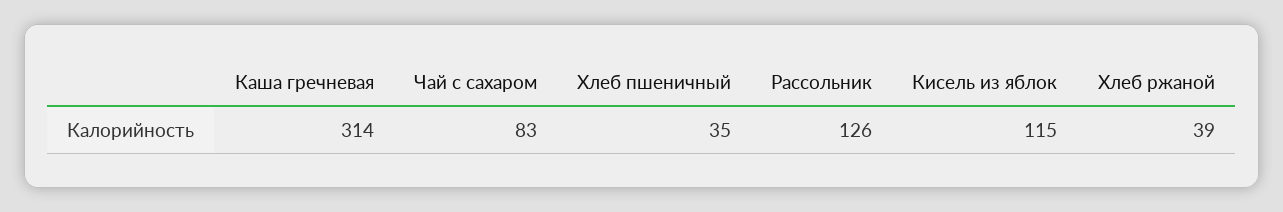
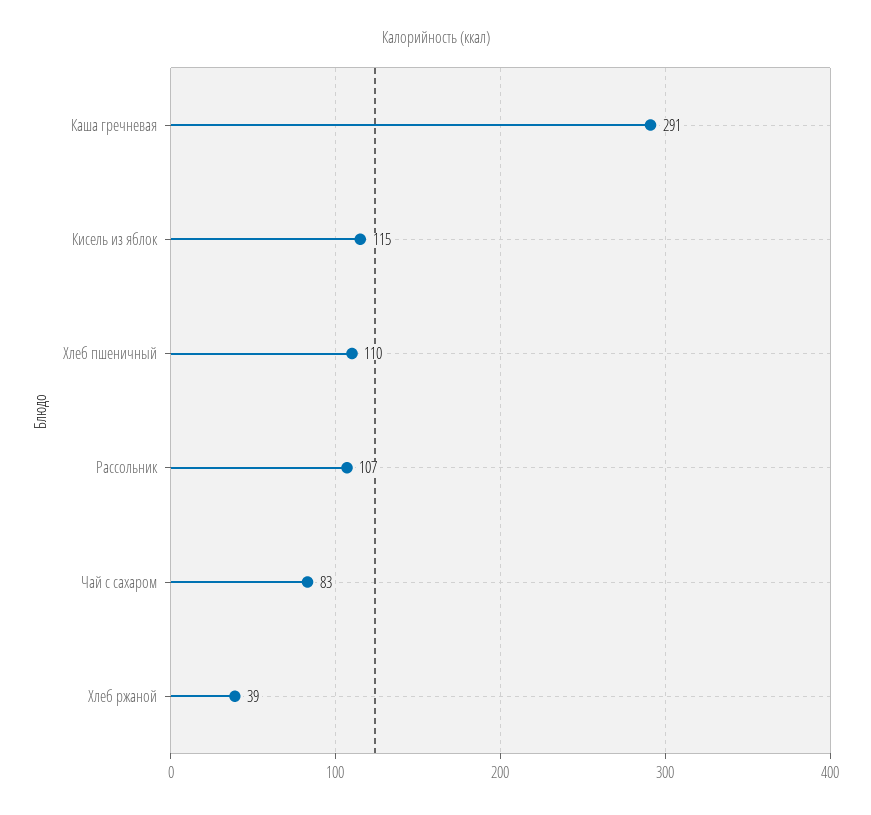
Каша гречневая: 314 -> 291
Хлеб пшеничный: 35 -> 110
Рассольник: 126 -> 107

